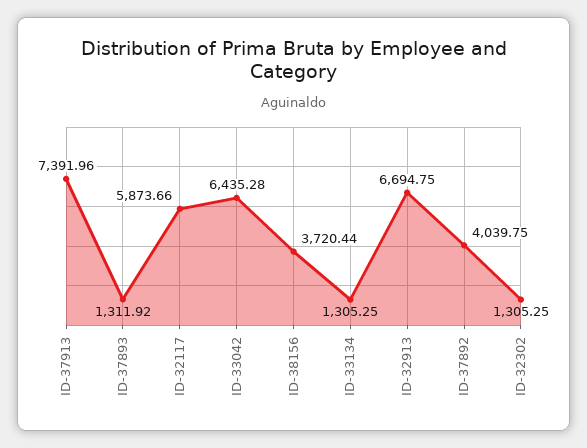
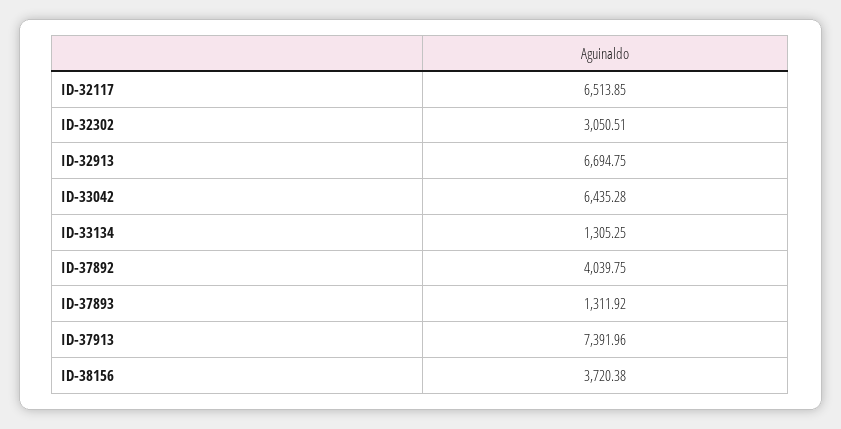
ID-32117: 5873.66 -> 6513.85
ID-38156: 3720.44 -> 3720.38
ID-32302: 1305.25 -> 3050.51

